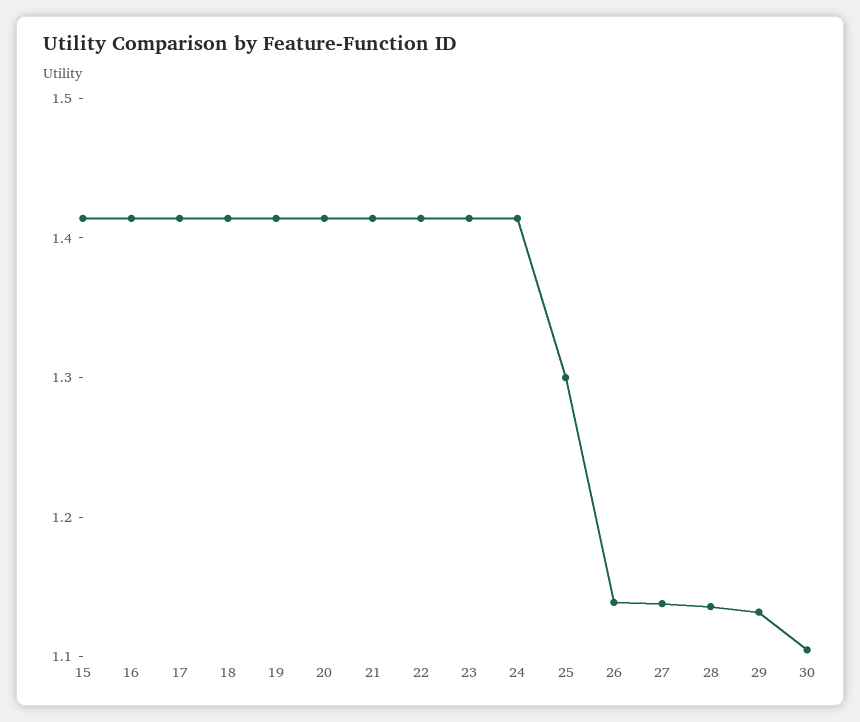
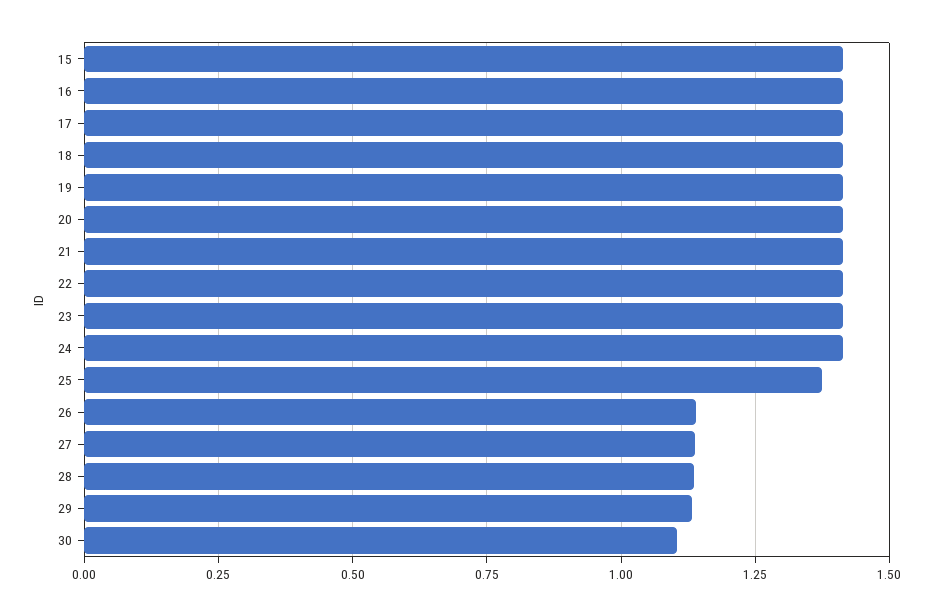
25: 1.3 -> 1.375

